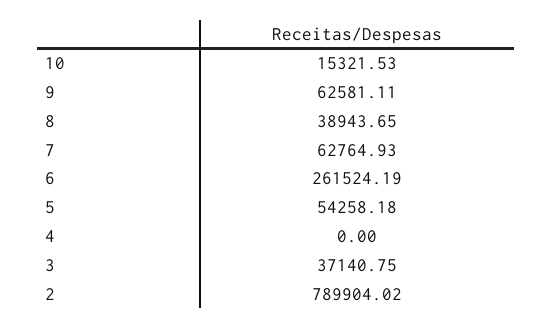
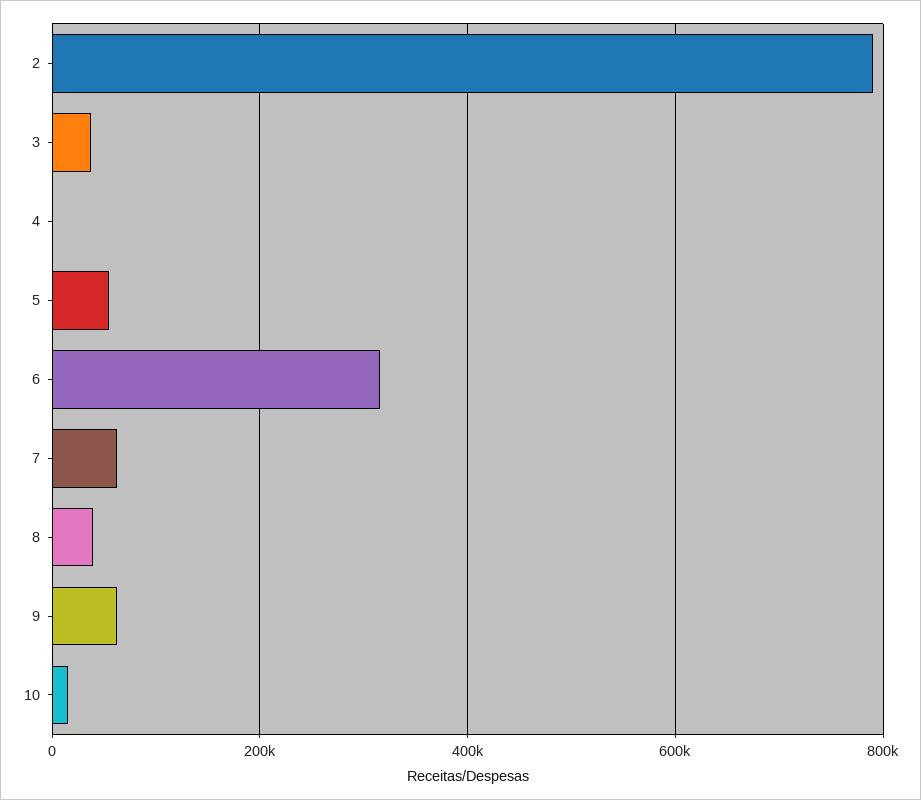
6: 261524.19 -> 320000

